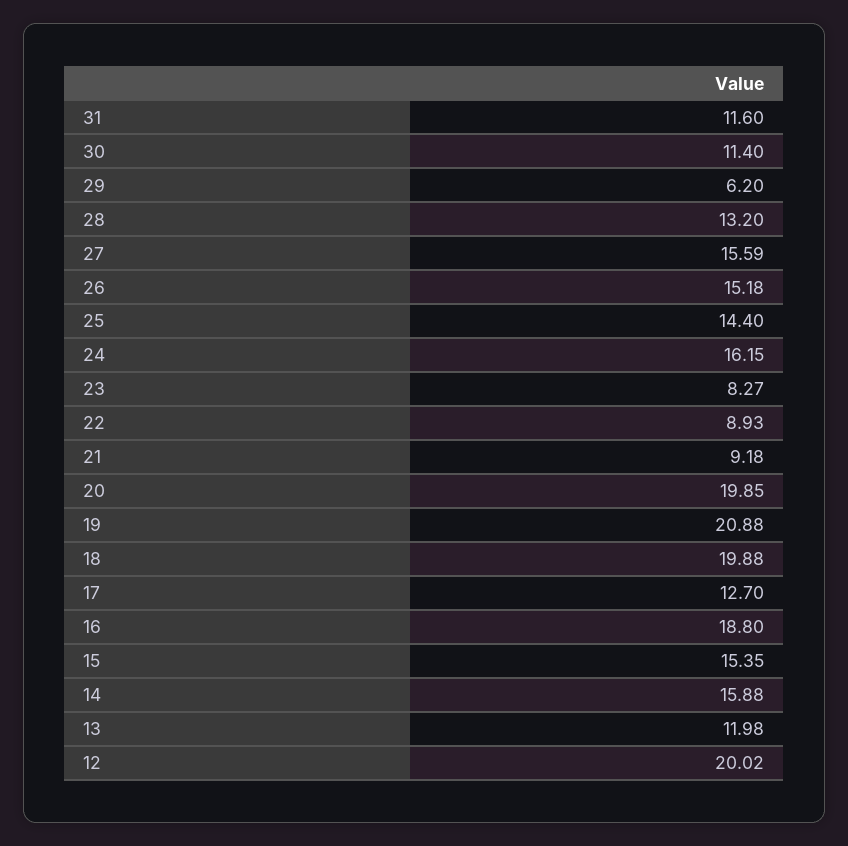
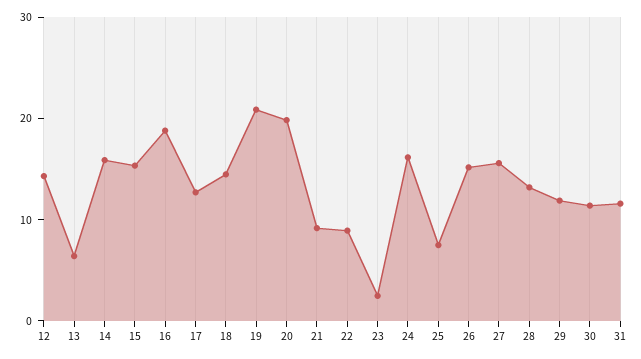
29: 6.2 -> 12
25: 14.4 -> 8
23: 8.27 -> 2
18: 19.88 -> 14
13: 11.98 -> 6
12: 20.02 -> 14

